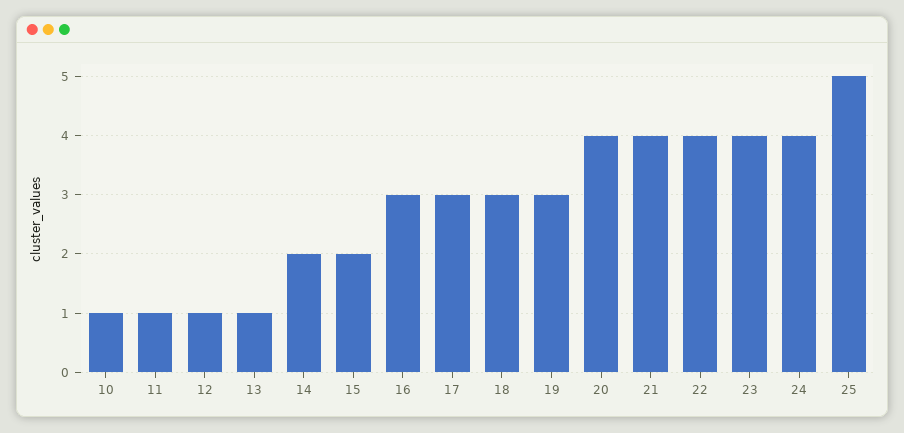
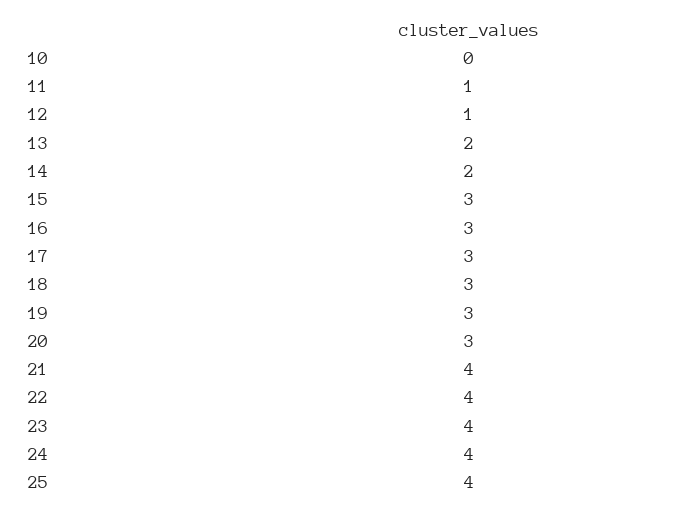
10: 1 -> 0
13: 1 -> 2
15: 2 -> 3
20: 4 -> 3
25: 5 -> 4

